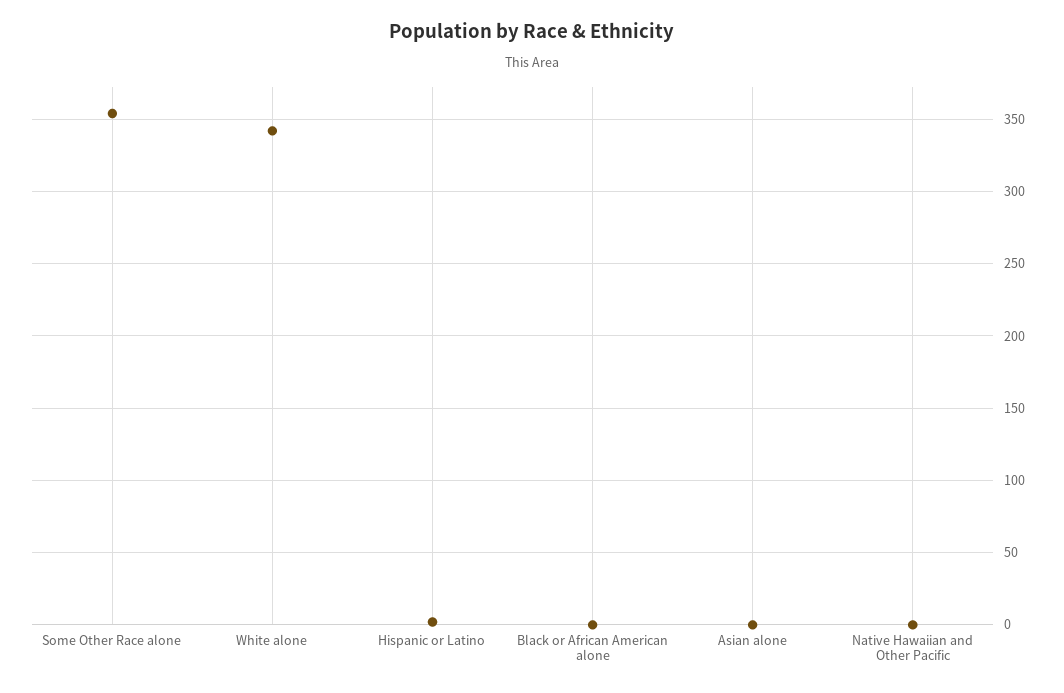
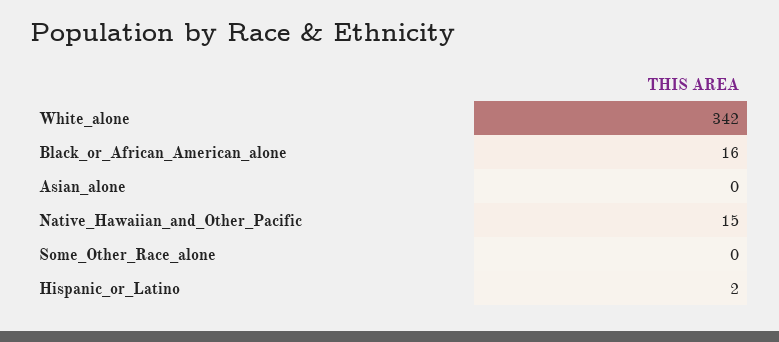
Some Other Race alone: 355 -> 0
Black or African American alone: 0 -> 16
Native Hawaiian and Other Pacific: 0 -> 15

